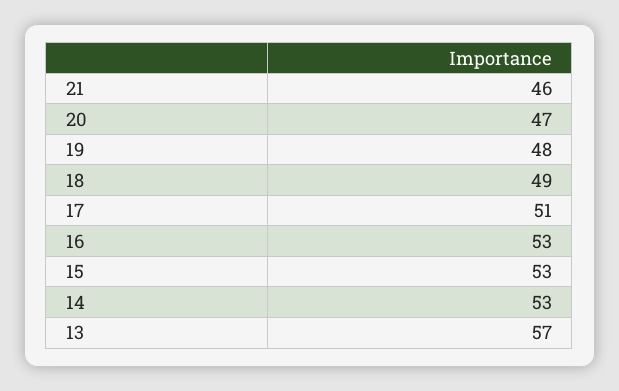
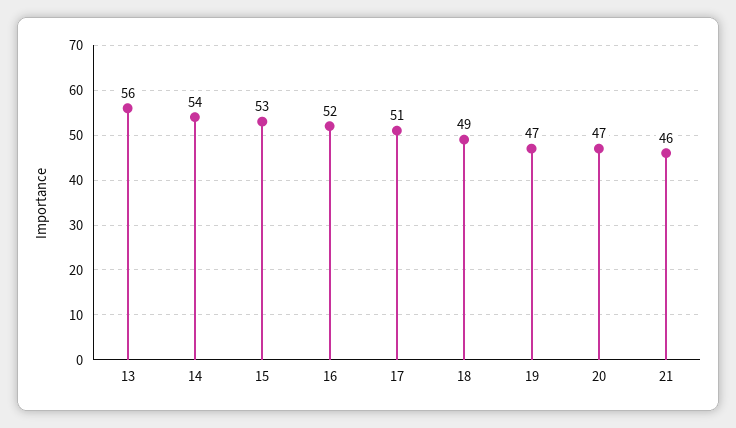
19: 48 -> 47
16: 53 -> 52
14: 53 -> 54
13: 57 -> 56

